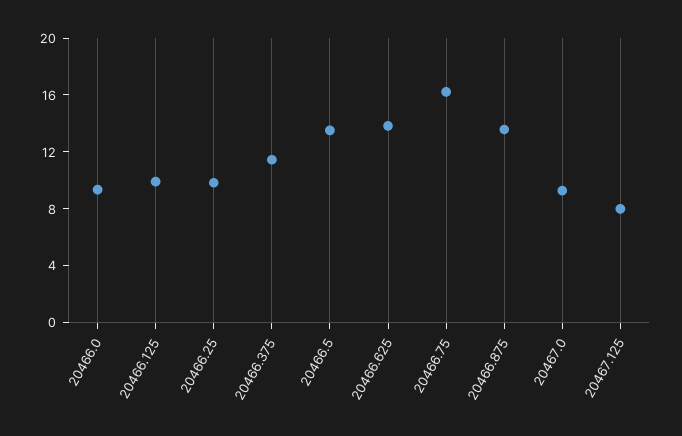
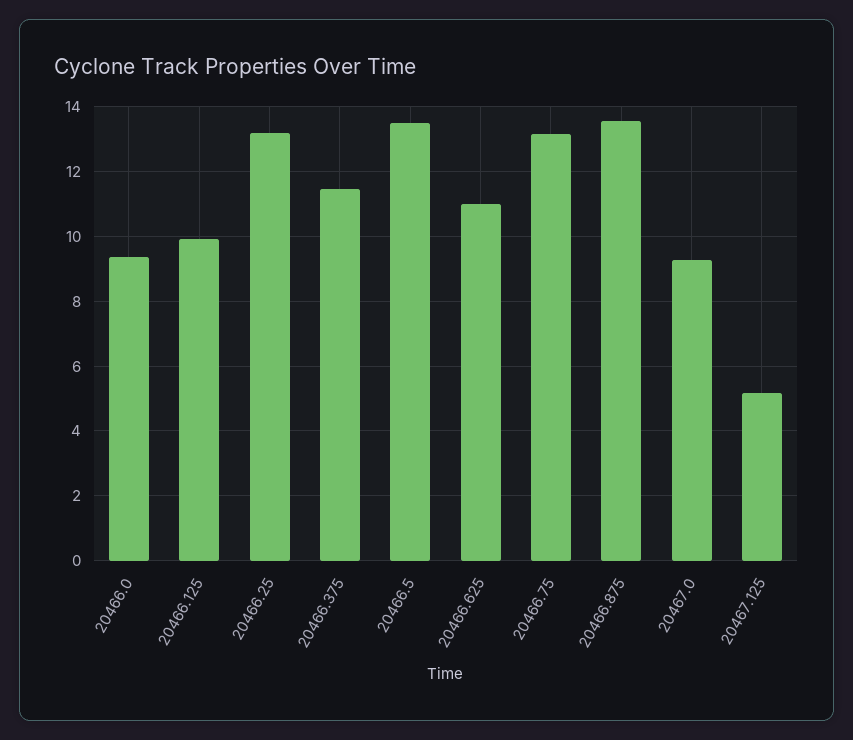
20466.25: 10 -> 13.2
20466.625: 14 -> 11
20466.75: 16 -> 13.2
20467.125: 8 -> 5.2

